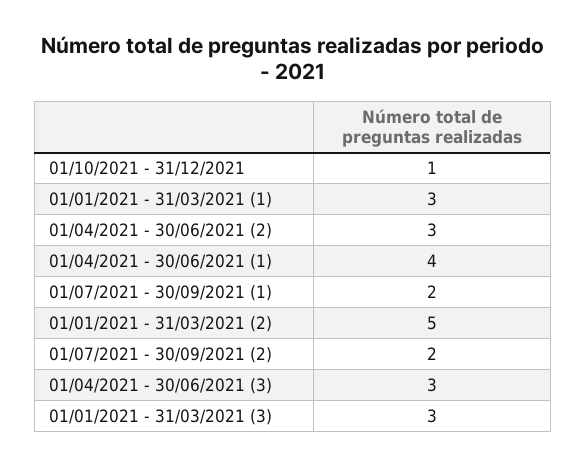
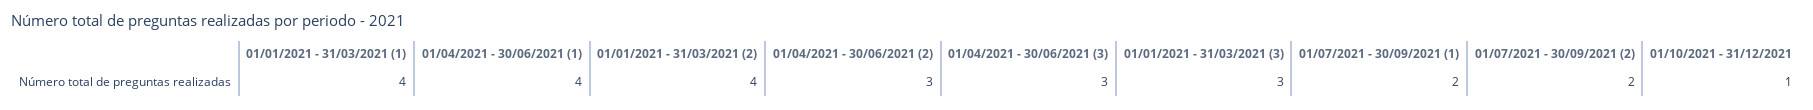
01/01/2021 - 31/03/2021 (1): 3 -> 4
01/01/2021 - 31/03/2021 (2): 5 -> 4

